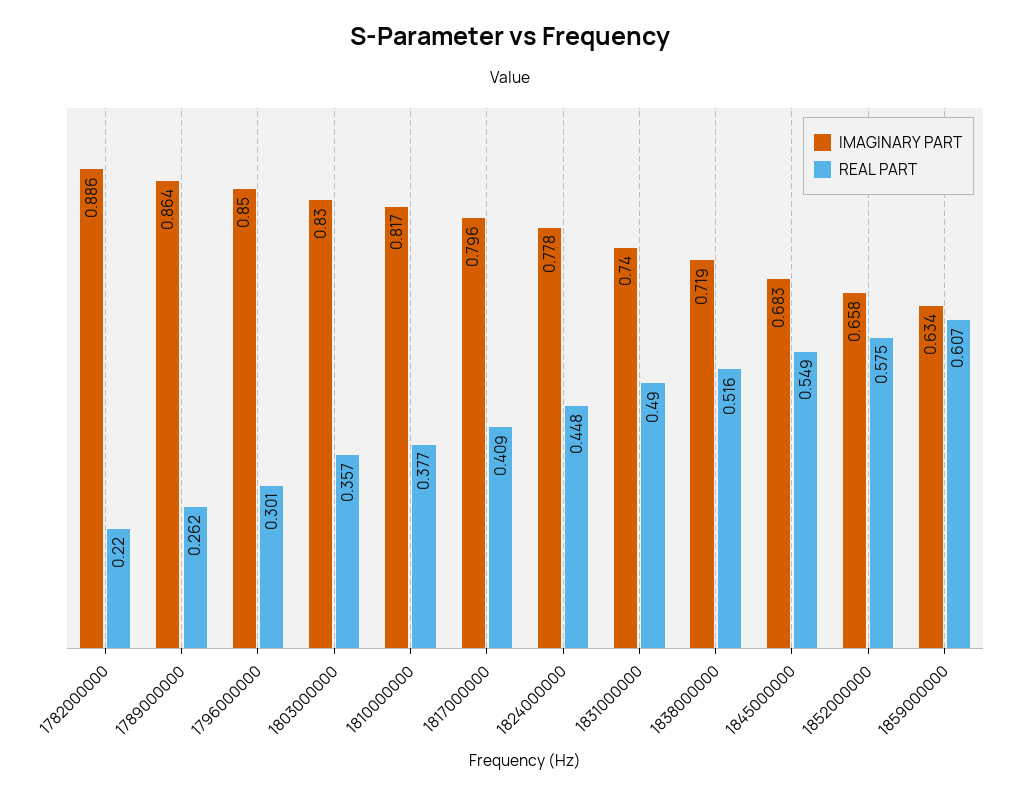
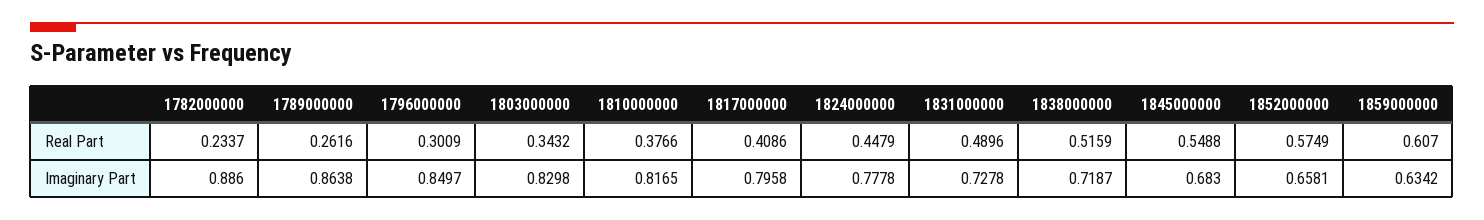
REAL PART, 1782000000: 0.22 -> 0.2337
REAL PART, 1803000000: 0.357 -> 0.3432
IMAGINARY PART, 1831000000: 0.74 -> 0.7278

